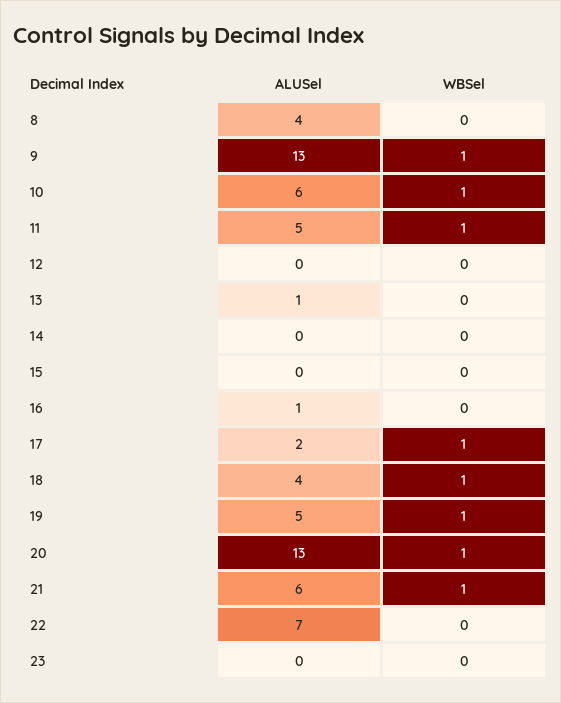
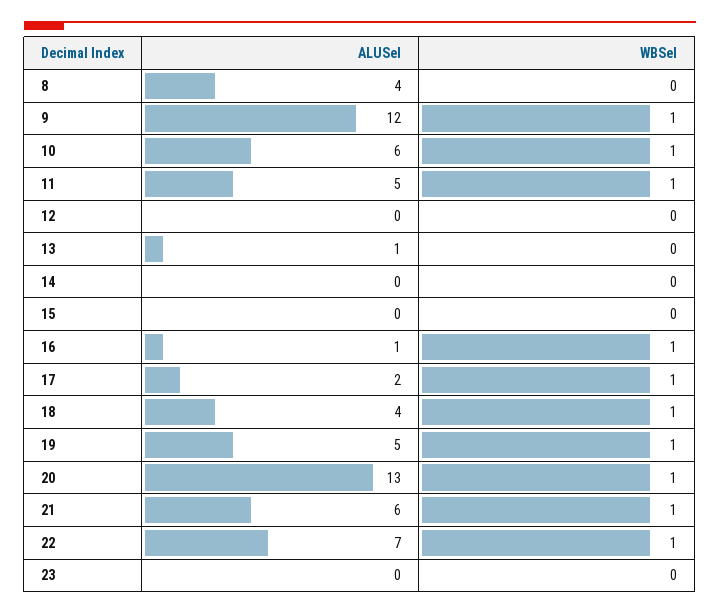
ALUSel, 9: 13 -> 12
WBSel, 16: 0 -> 1
WBSel, 22: 0 -> 1

